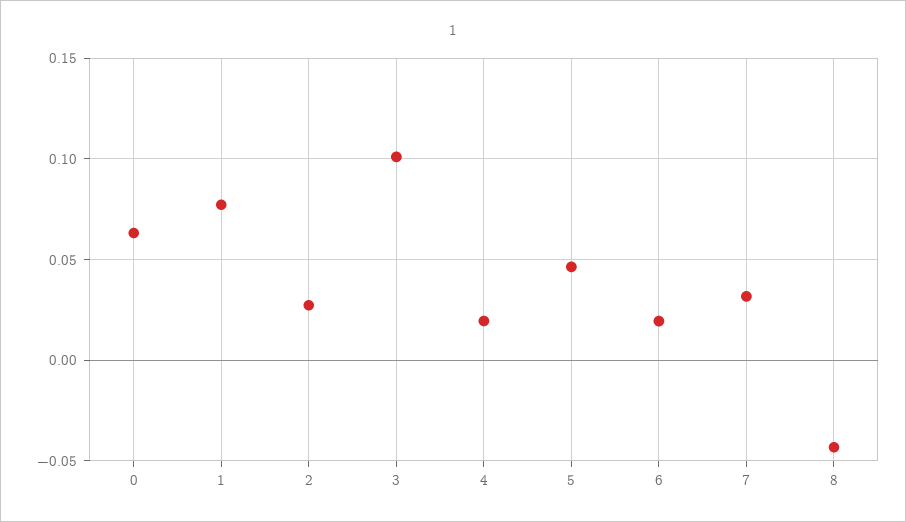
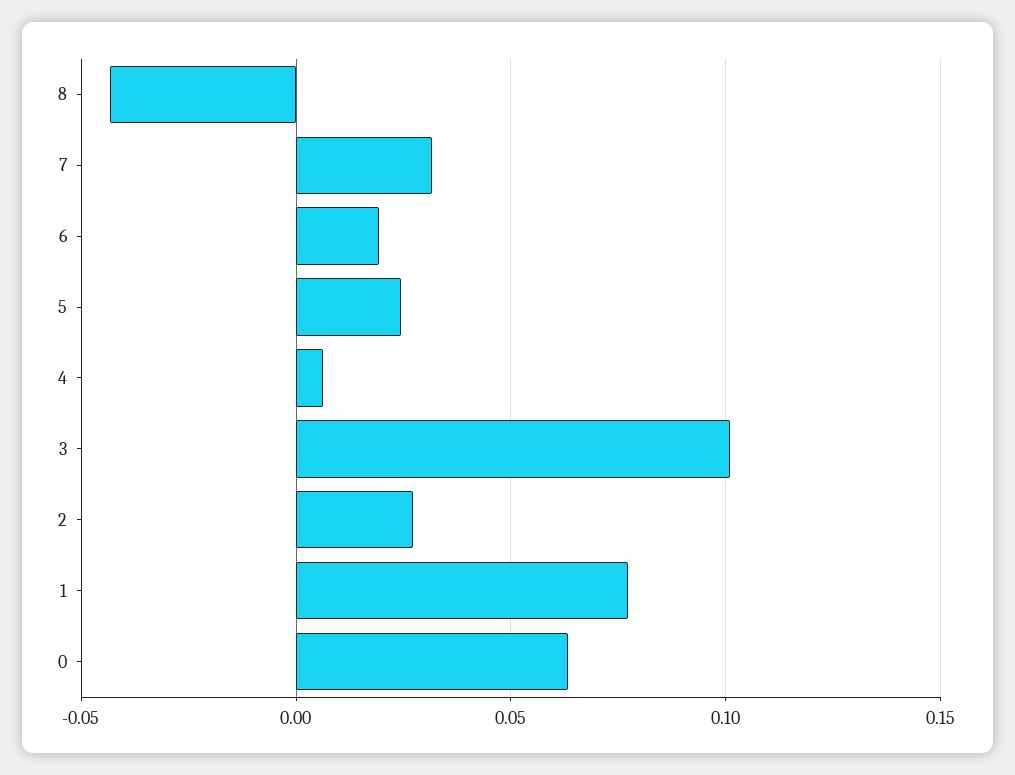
4: 0.02 -> 0.005
5: 0.045 -> 0.025

